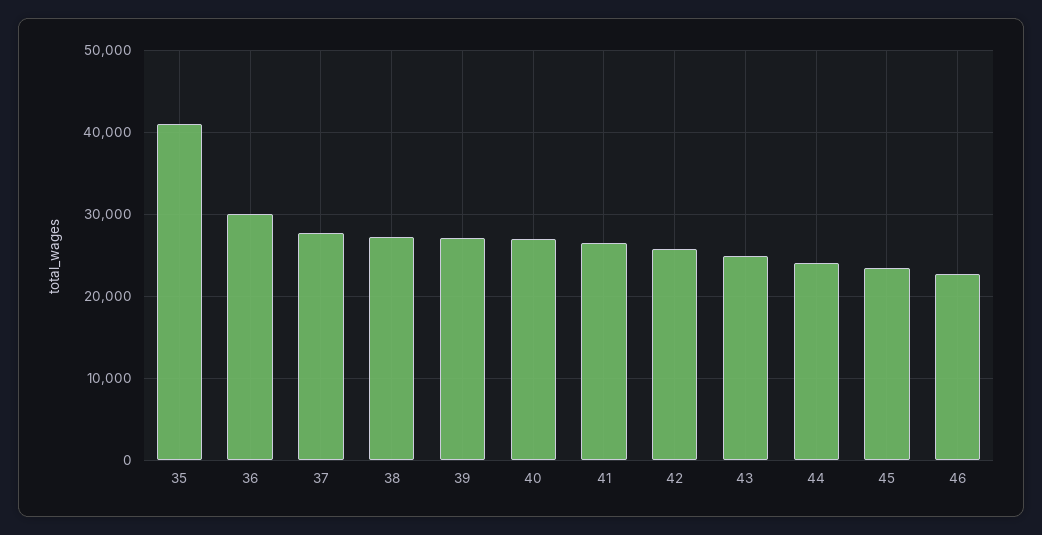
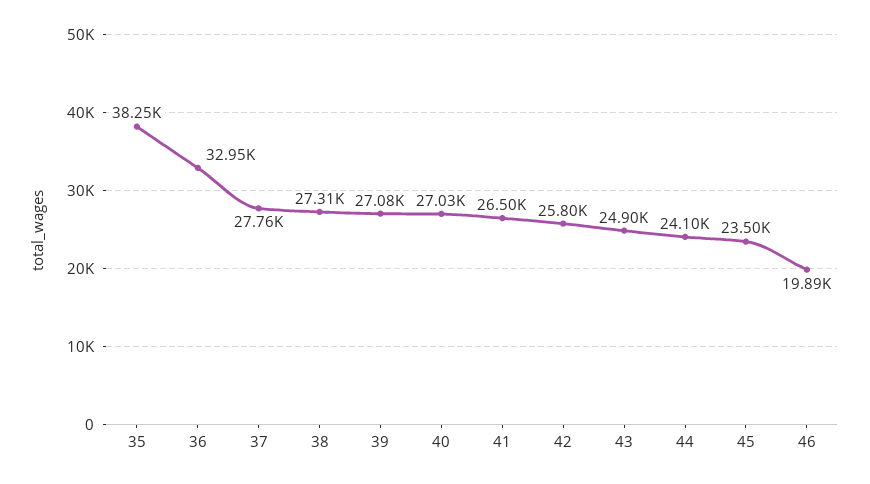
35: 41000 -> 38250
36: 30000 -> 32950
46: 23000 -> 19890

